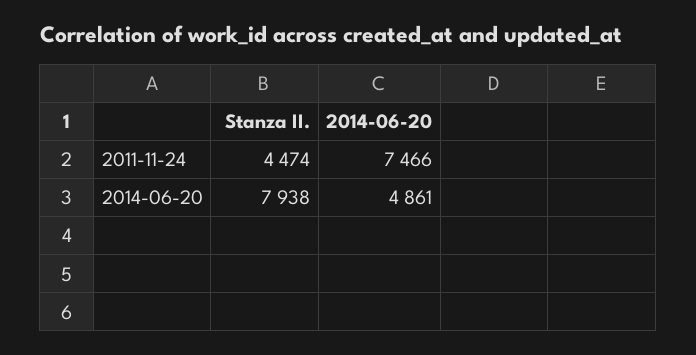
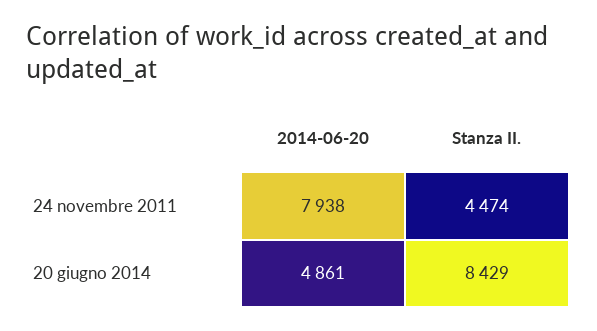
2014-06-20, 2011-11-24: 7466 -> 7938
Stanza II., 2014-06-20: 7938 -> 8429

